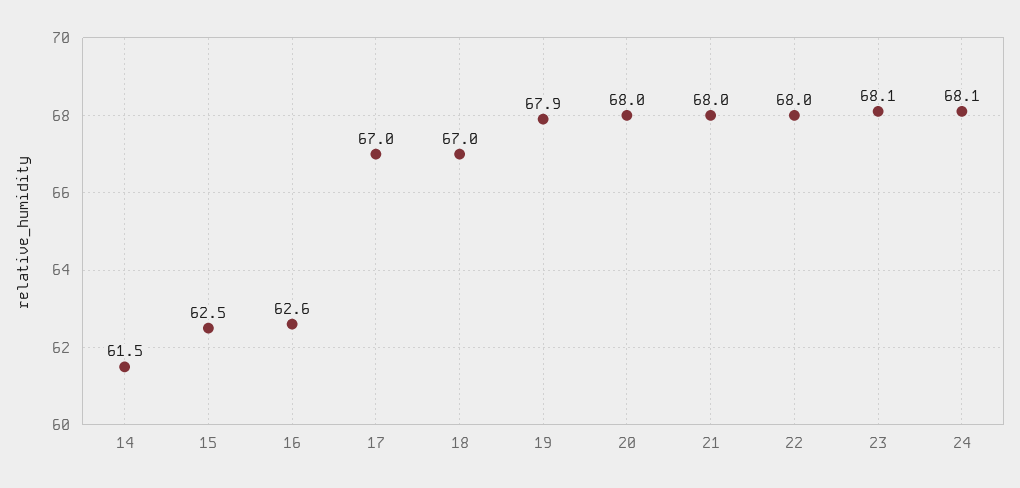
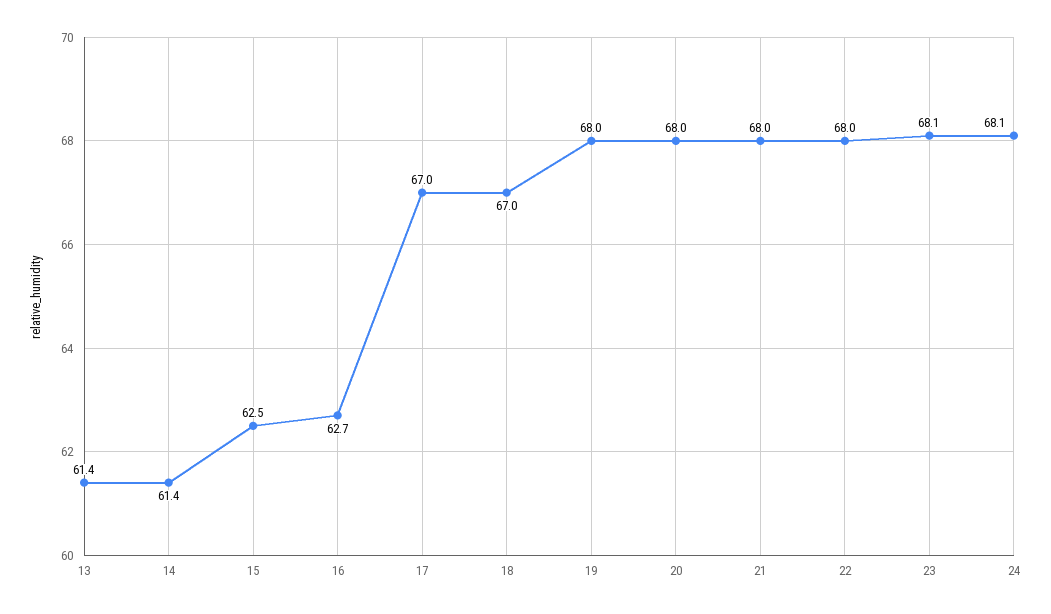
14: 61.5 -> 61.4
16: 62.6 -> 62.7
19: 67.9 -> 68
13: none -> 61.4

